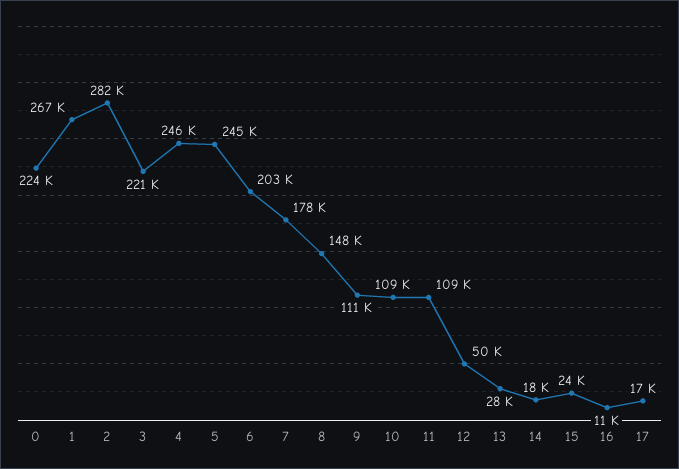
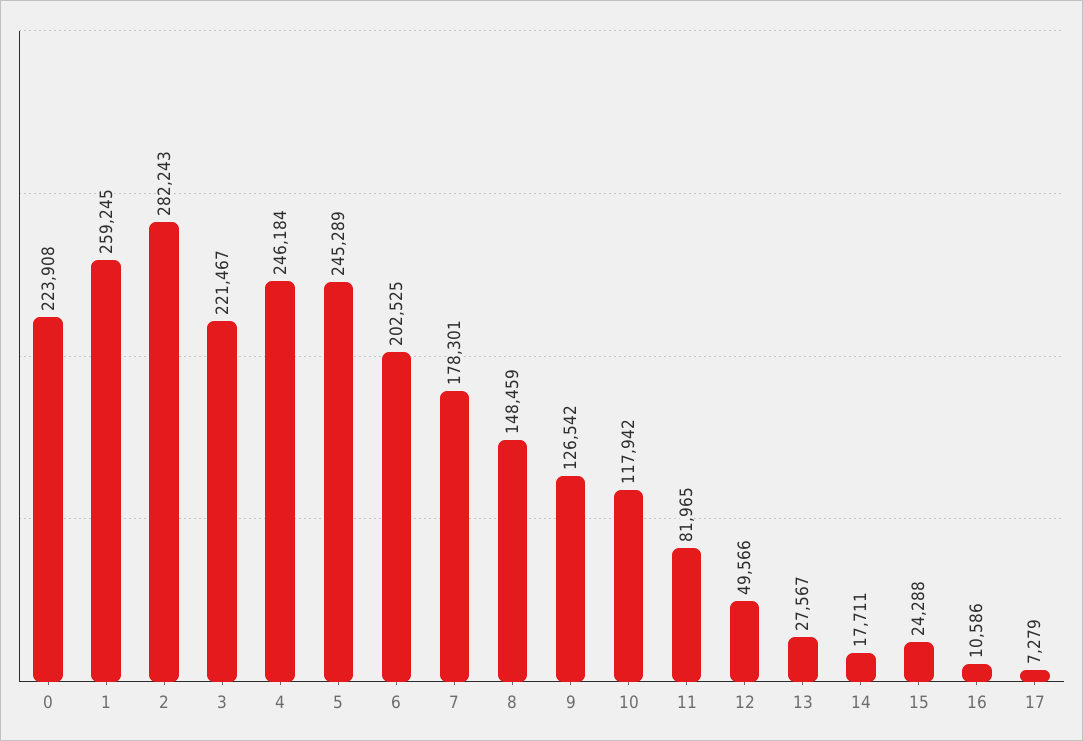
1: 267000 -> 259245
9: 111000 -> 126542
10: 109000 -> 117942
11: 109000 -> 81965
17: 17000 -> 7279

